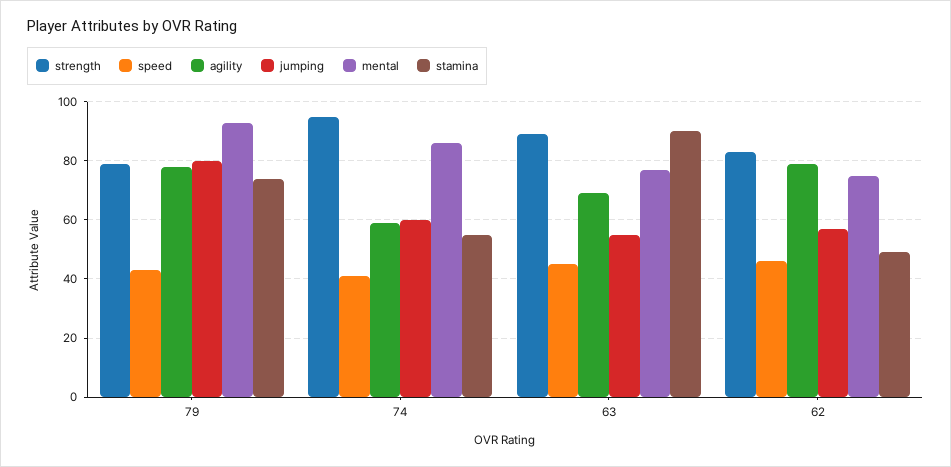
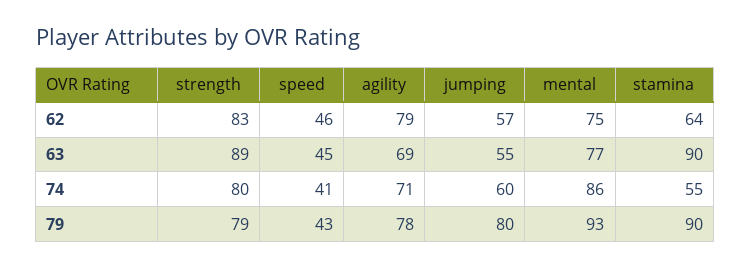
stamina, 79: 75 -> 90
strength, 74: 95 -> 80
agility, 74: 60 -> 71
stamina, 62: 50 -> 64

